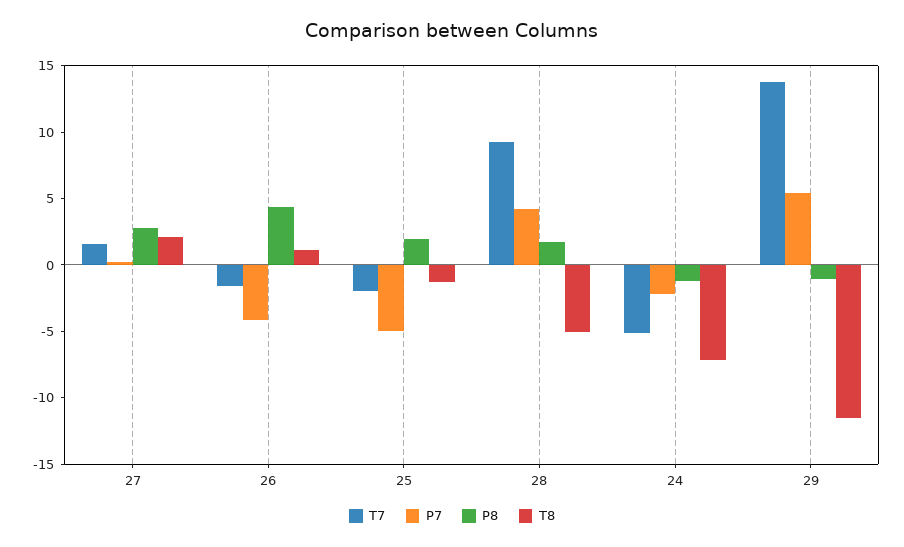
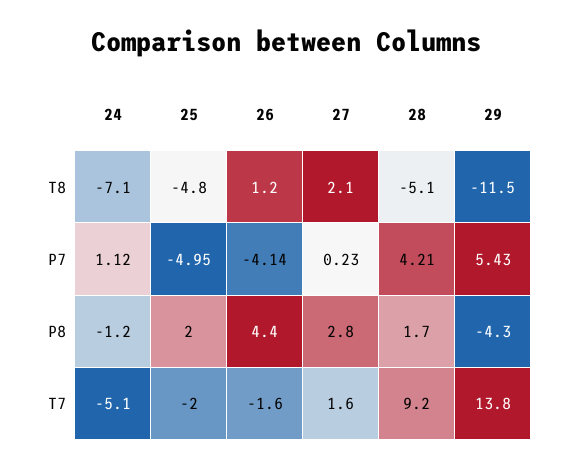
T8, 25: -1 -> -4.8
P7, 24: -2 -> 1.12
P8, 29: -1 -> -4.3

